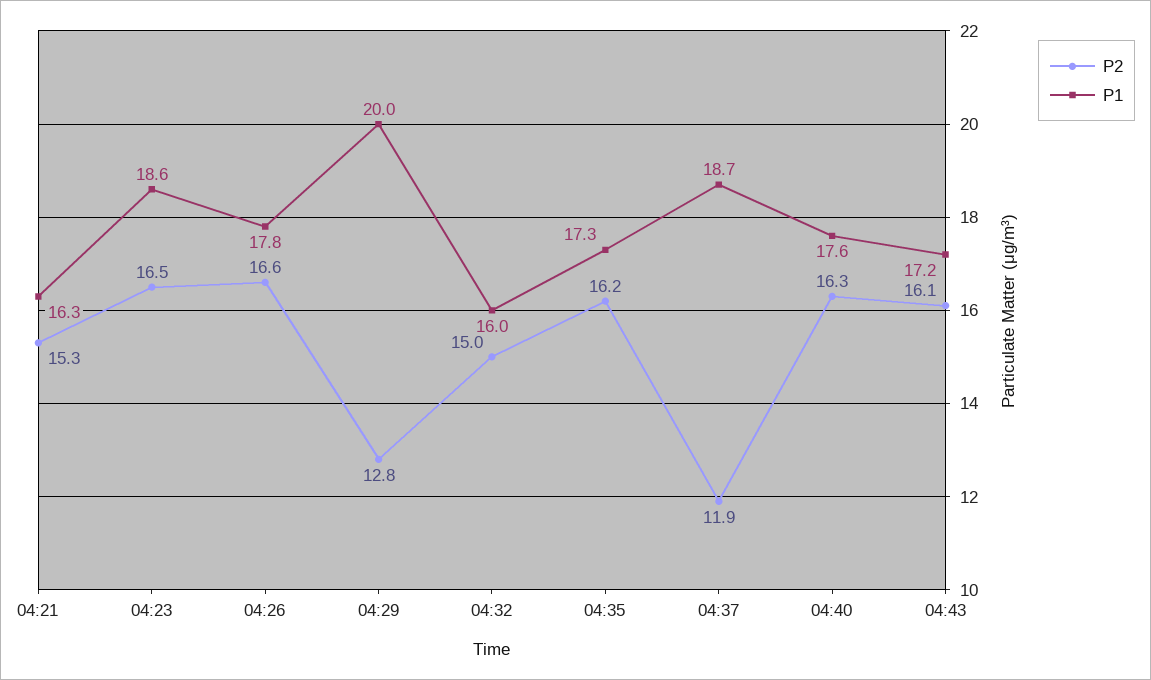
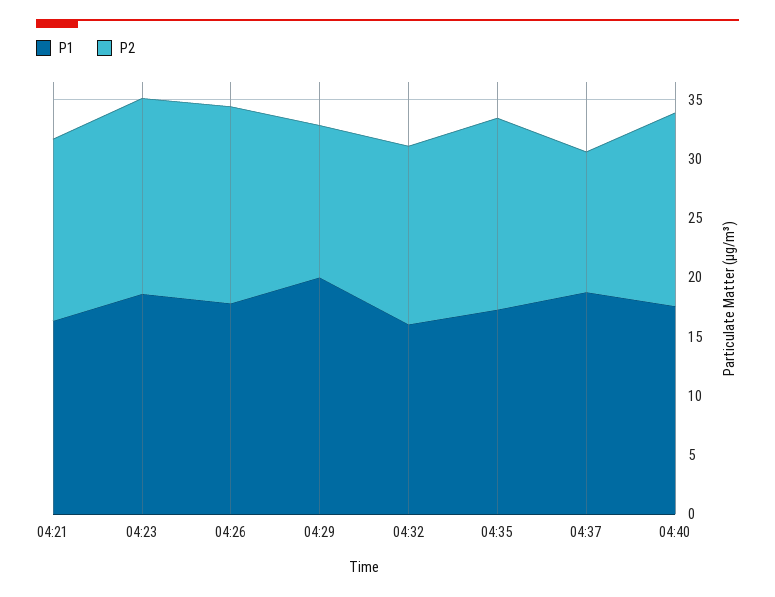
P2, 04:43: 16.1 -> none
P1, 04:43: 17.2 -> none

